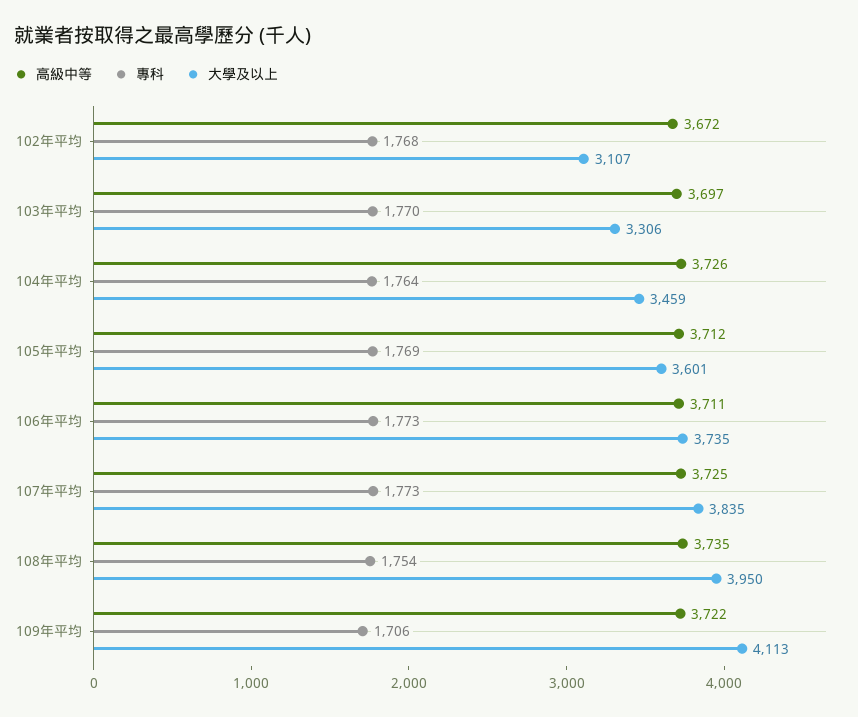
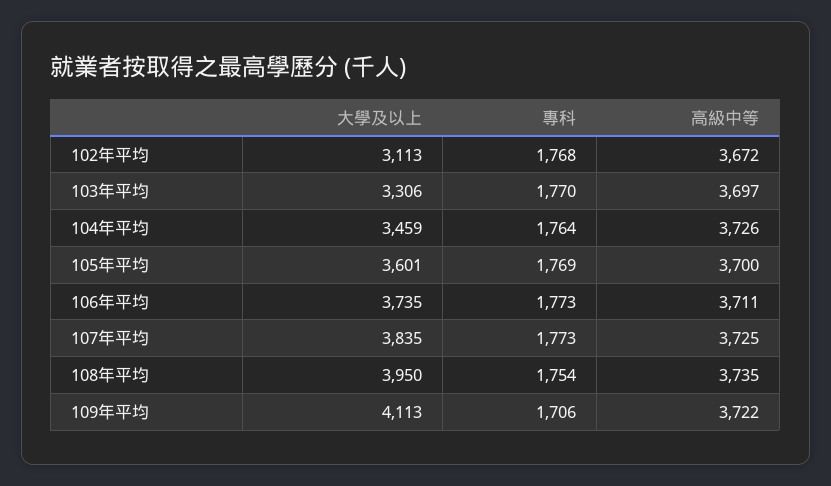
大學及以上, 102年平均: 3107 -> 3113
高級中等, 105年平均: 3712 -> 3700

